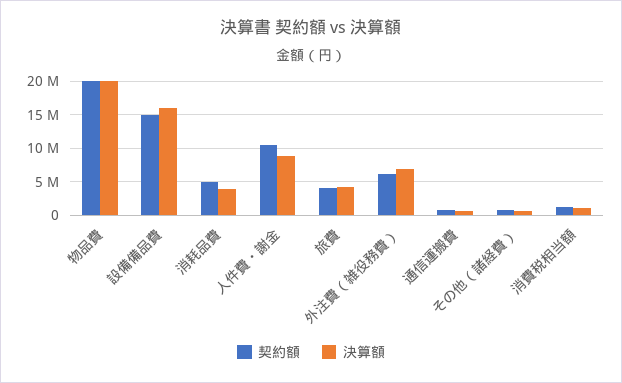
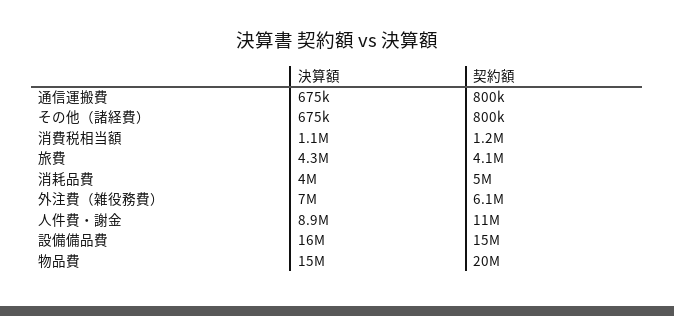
決算額, 物品費: 20000000 -> 15000000

